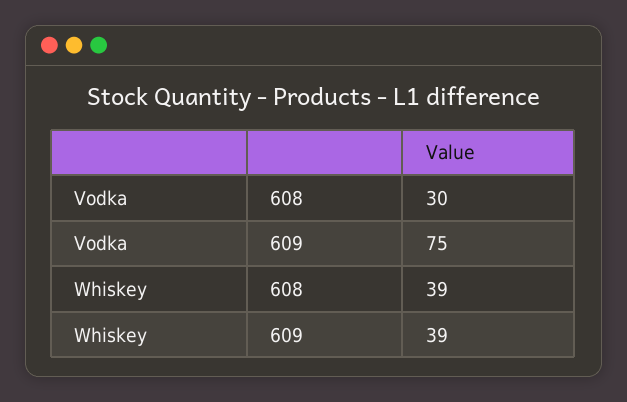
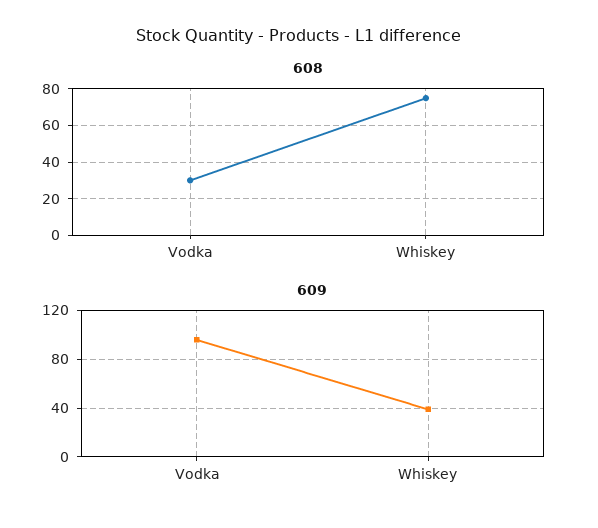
609, Vodka: 75 -> 95
608, Whiskey: 39 -> 75

